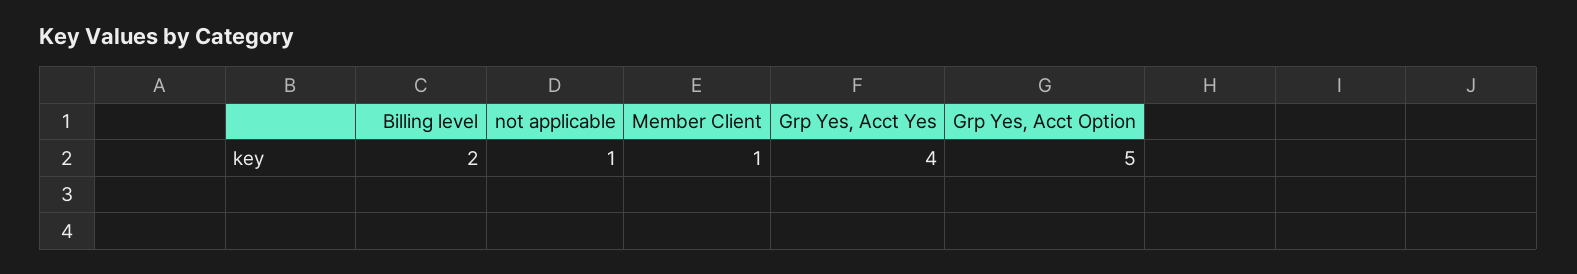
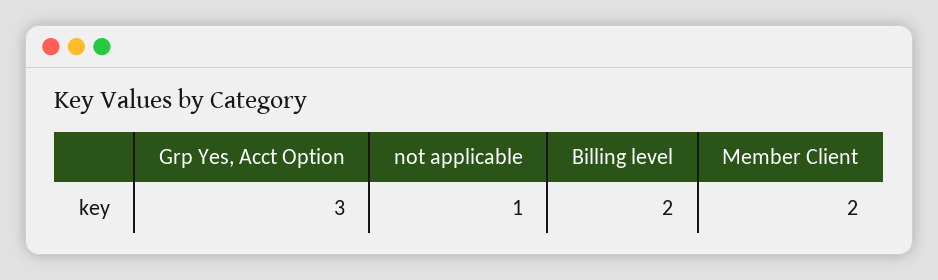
Member Client: 1 -> 2
Grp Yes, Acct Yes: 4 -> none
Grp Yes, Acct Option: 5 -> 3

